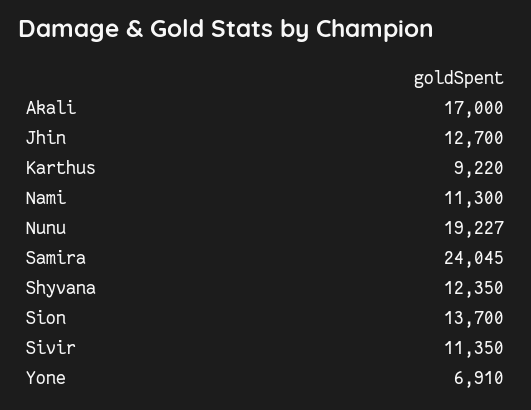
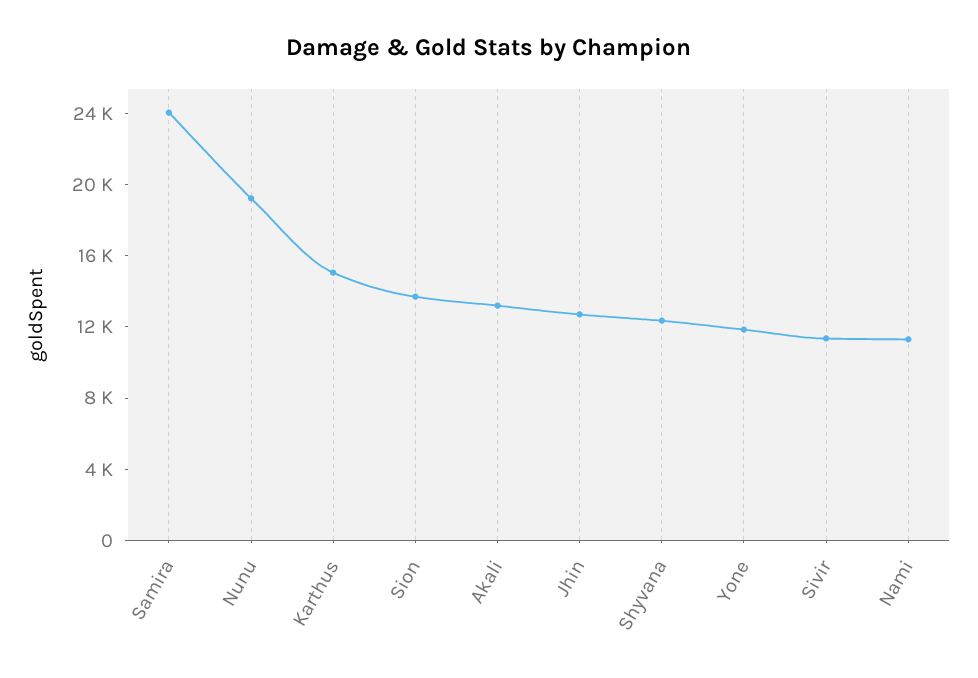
Akali: 17000 -> 13000
Karthus: 9220 -> 15000
Yone: 6910 -> 12000

